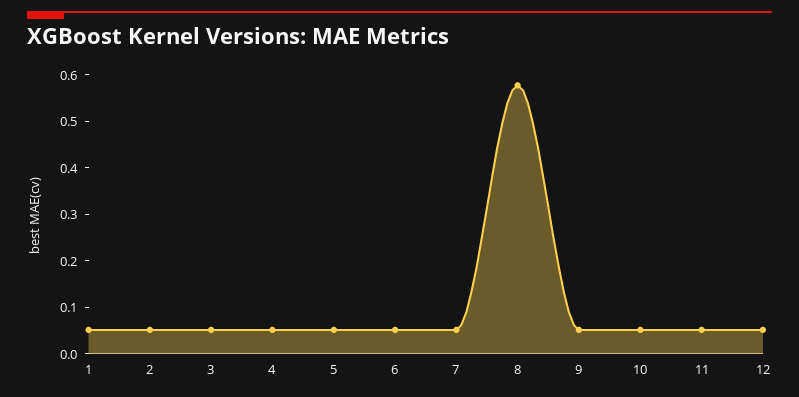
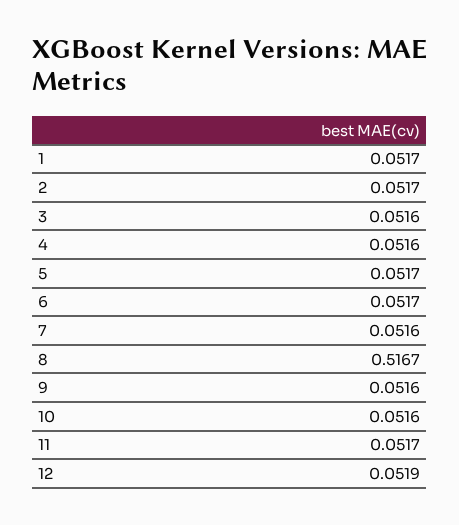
8: 0.58 -> 0.5167

